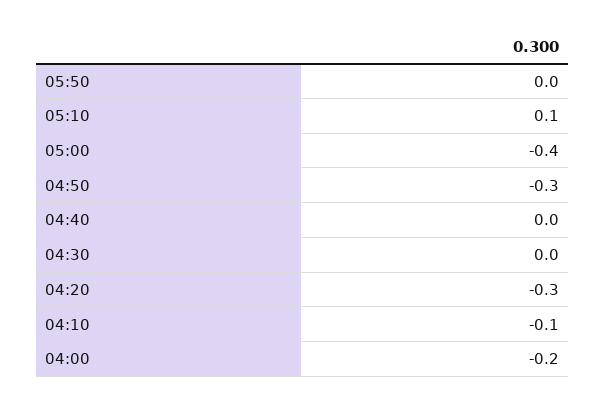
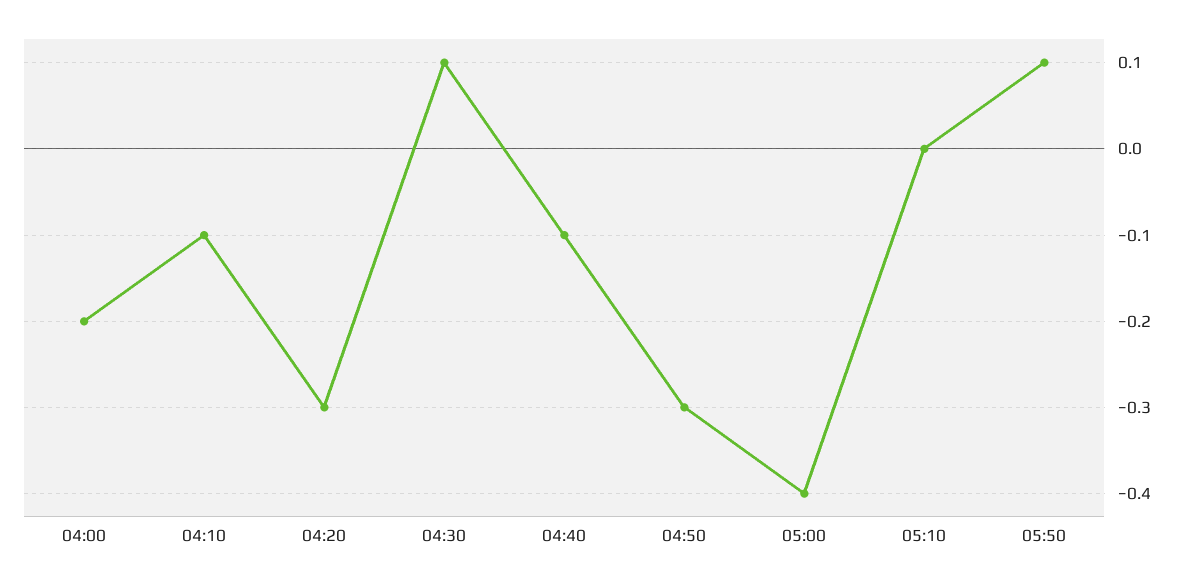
05:50: 0 -> 0.1
05:10: 0.1 -> 0
04:40: 0 -> -0.1
04:30: 0 -> 0.1

